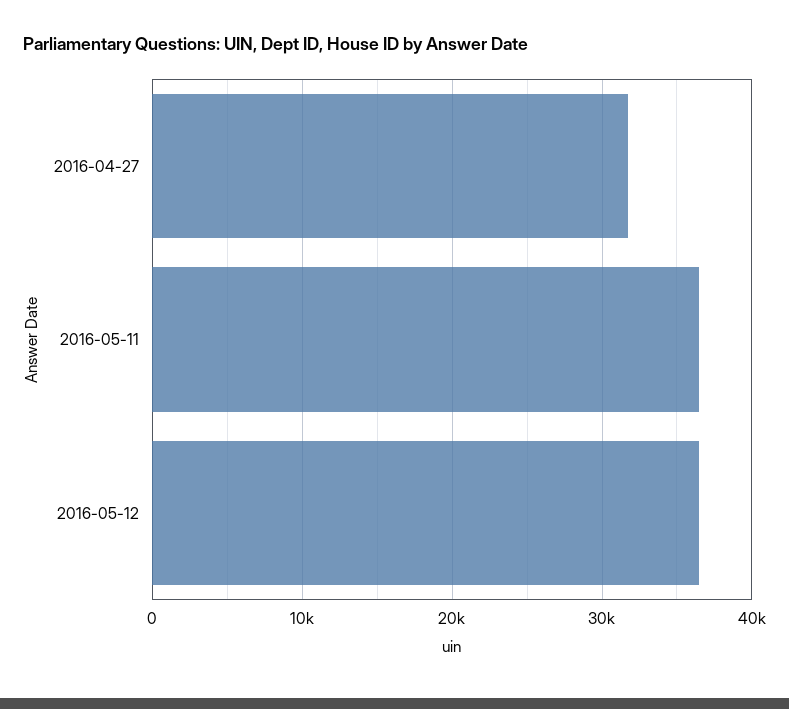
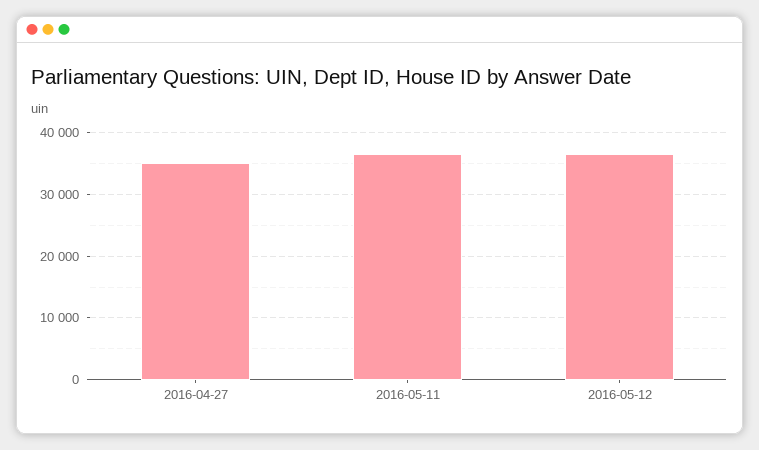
2016-04-27: 32000 -> 35000

